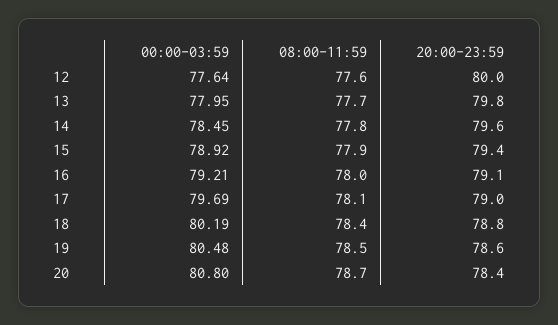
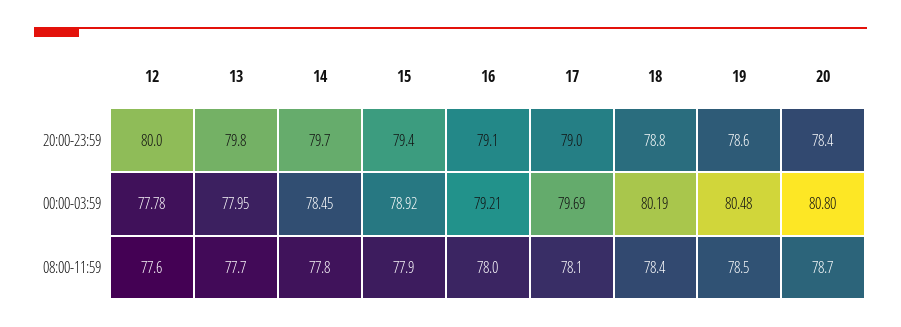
00:00-03:59, 12: 77.64 -> 77.78
20:00-23:59, 14: 79.6 -> 79.7

